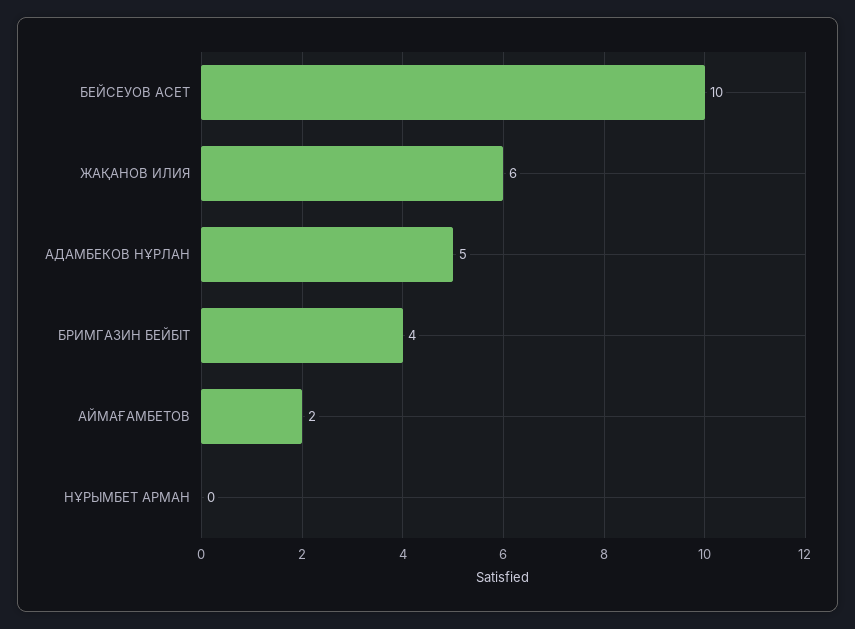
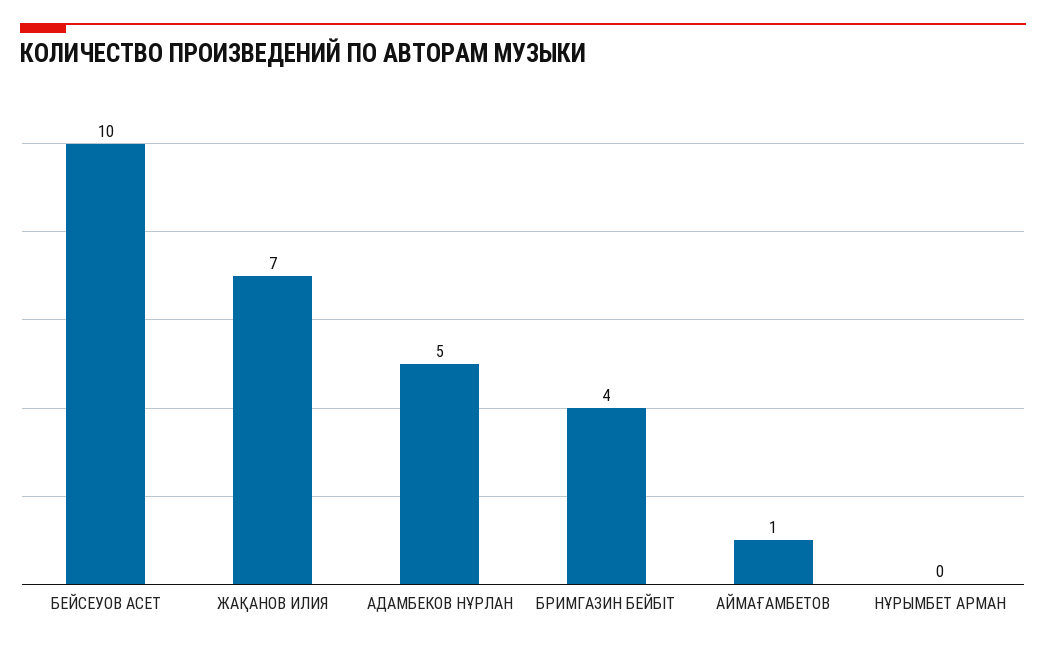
ЖАҚАНОВ ИЛИЯ: 6 -> 7
АЙМАҒАМБЕТОВ: 2 -> 1

